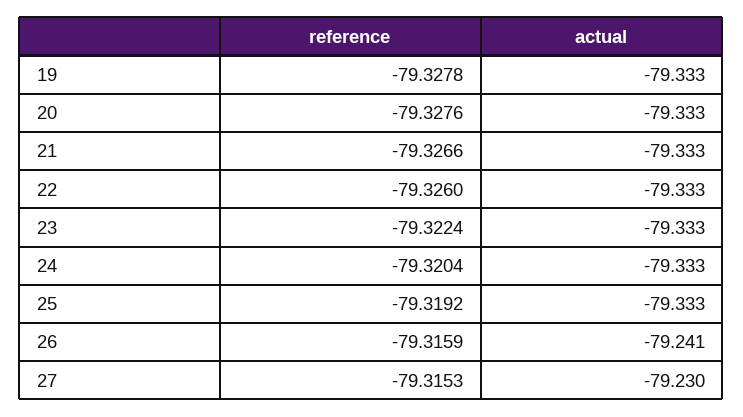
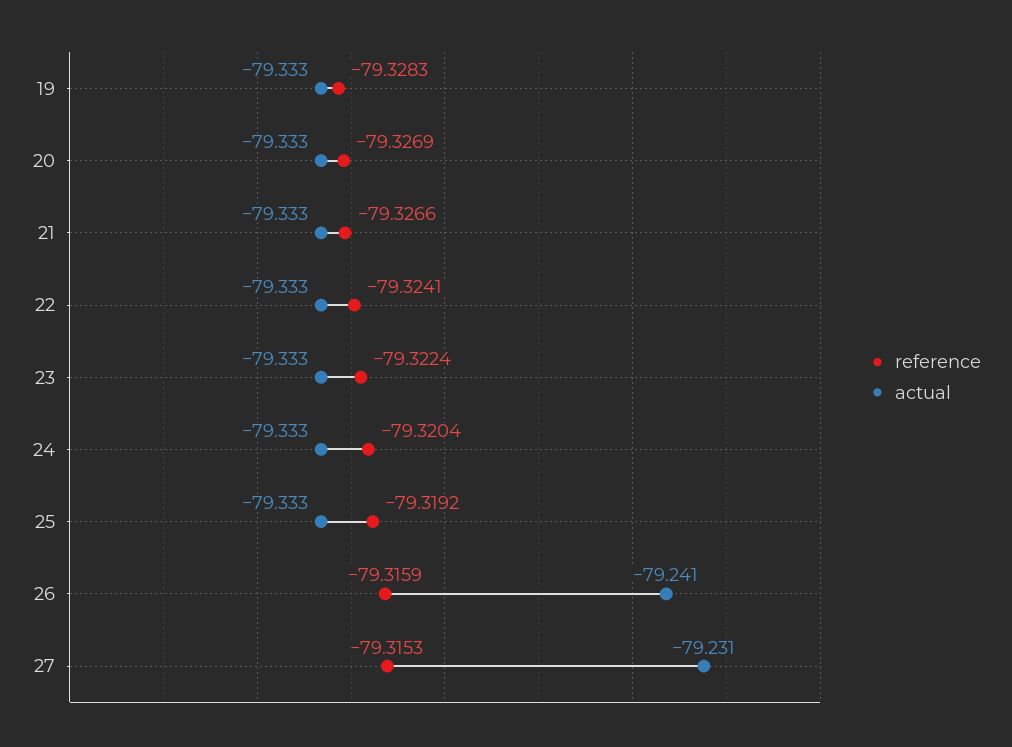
reference, 19: -79.3278 -> -79.3283
reference, 20: -79.3276 -> -79.3269
reference, 22: -79.326 -> -79.3241
actual, 27: -79.23 -> -79.231

